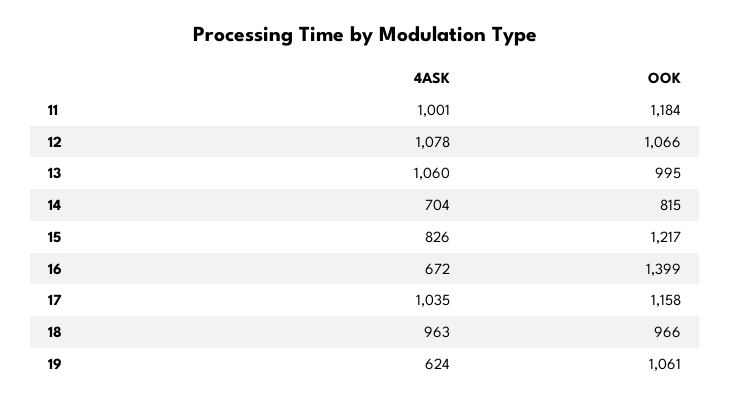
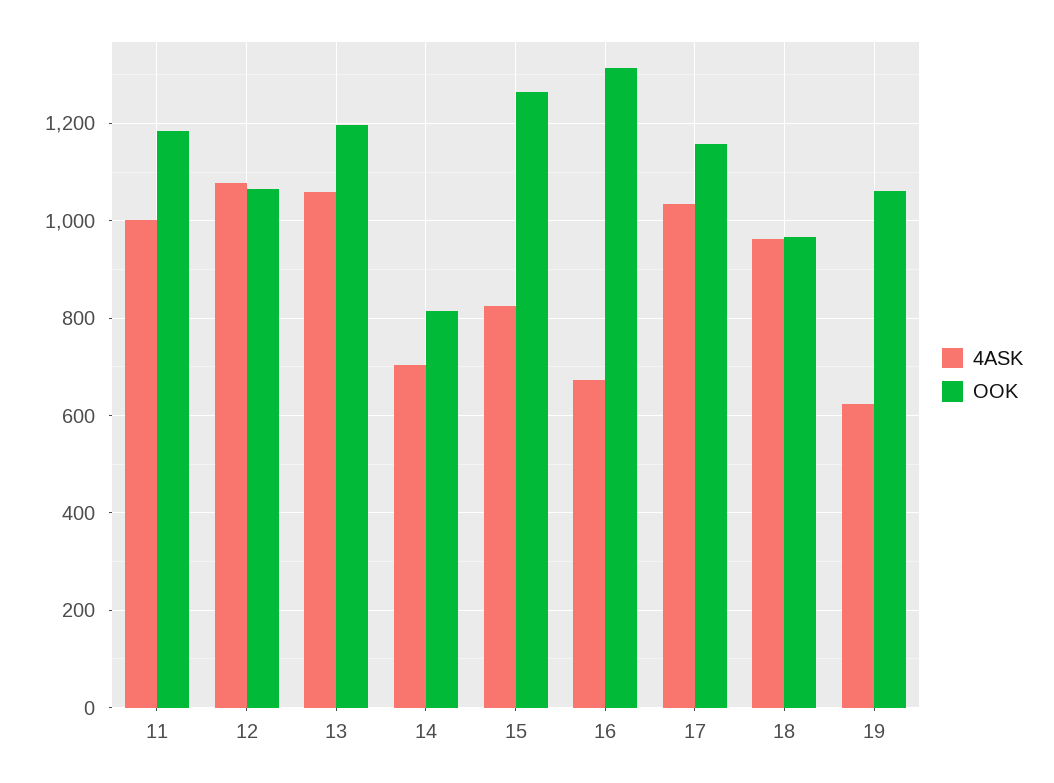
OOK, 13: 995 -> 1200
OOK, 15: 1217 -> 1260
OOK, 16: 1399 -> 1320

